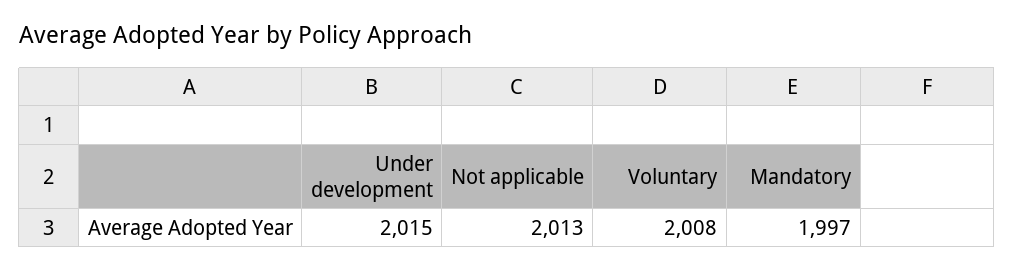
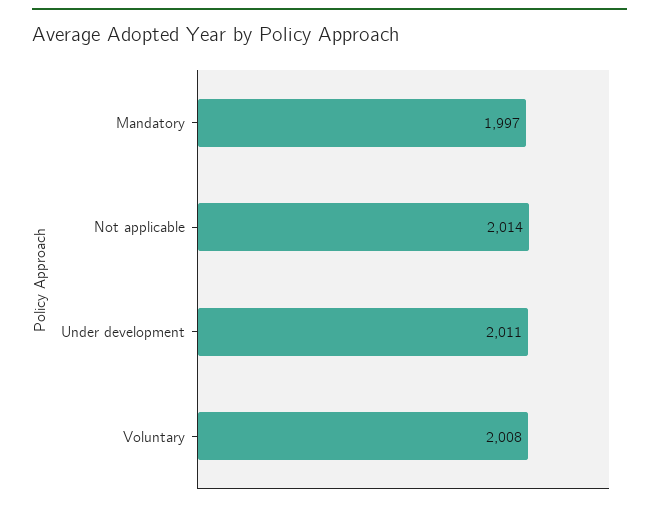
Under development: 2015 -> 2011
Not applicable: 2013 -> 2014

